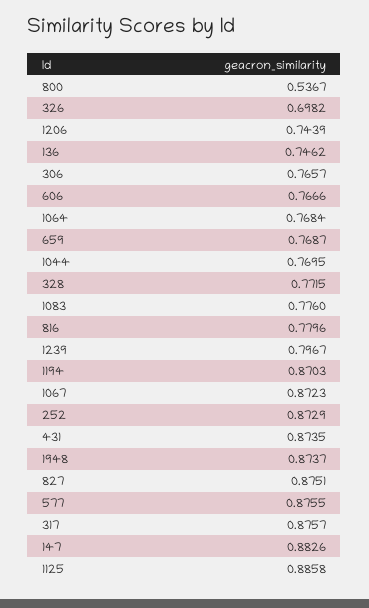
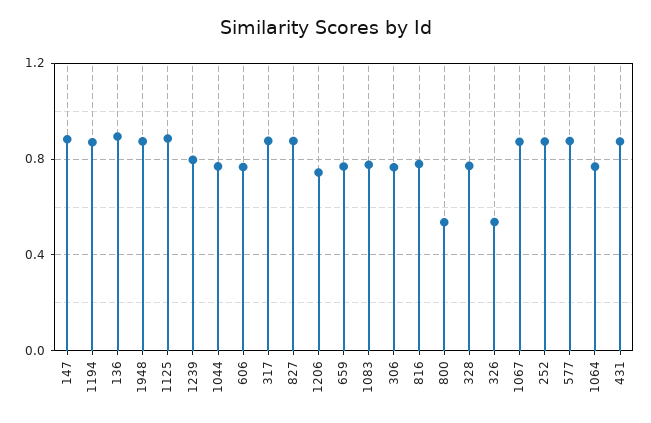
326: 0.6982 -> 0.55
136: 0.7462 -> 0.9

